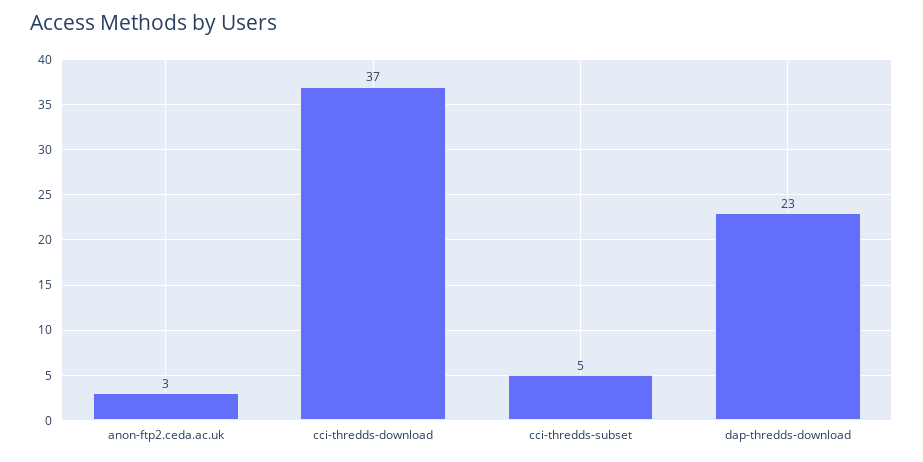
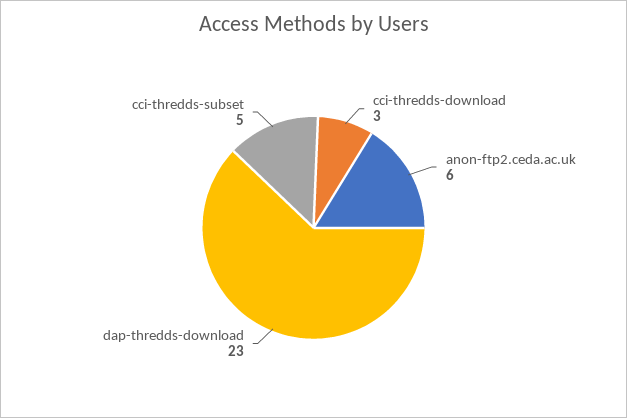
anon-ftp2.ceda.ac.uk: 3 -> 6
cci-thredds-download: 37 -> 3

